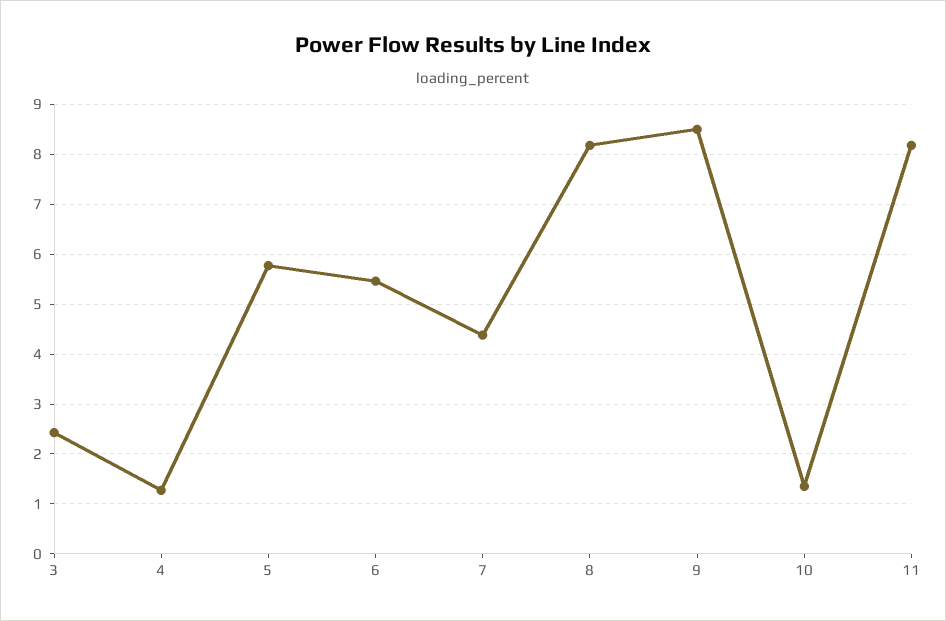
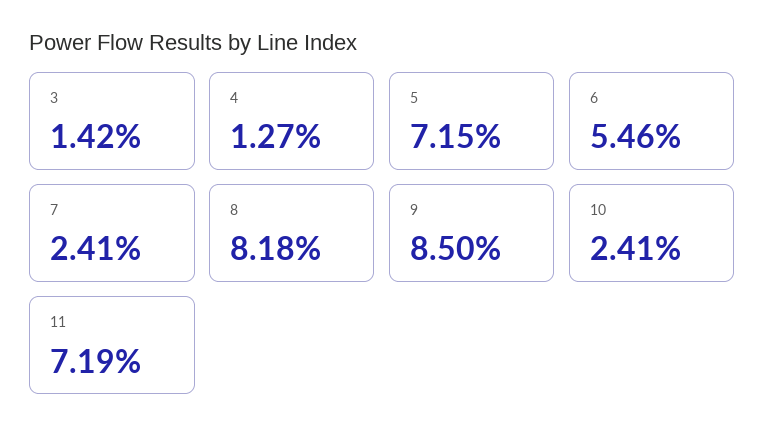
3: 2.4 -> 1.42
5: 5.8 -> 7.15
7: 4.4 -> 2.41
10: 1.4 -> 2.41
11: 8.2 -> 7.19

